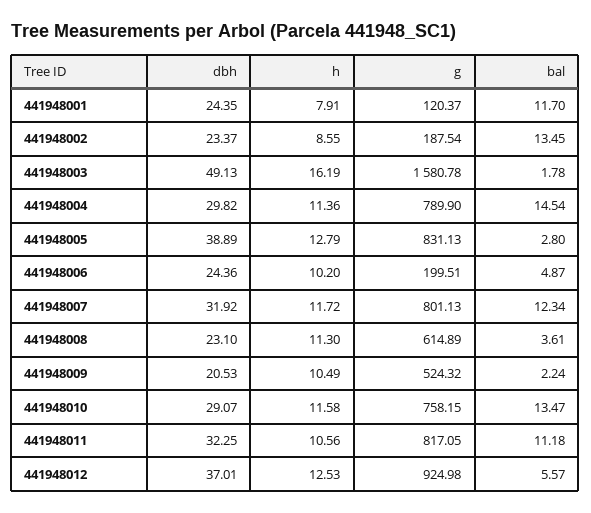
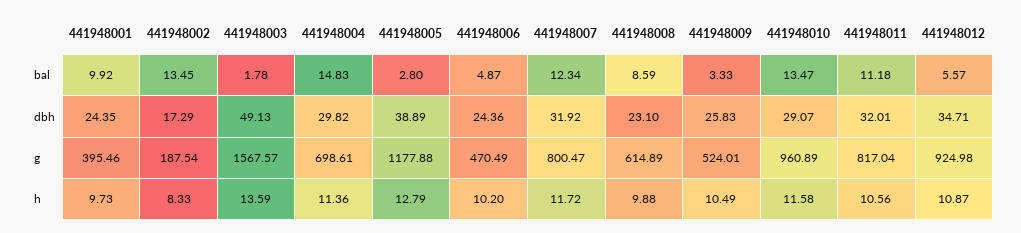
h, 441948001: 7.91 -> 9.73
g, 441948001: 120.37 -> 395.46
bal, 441948001: 11.7 -> 9.92
dbh, 441948002: 23.37 -> 17.29
h, 441948002: 8.55 -> 8.33
h, 441948003: 16.19 -> 13.59
g, 441948003: 1580.78 -> 1567.57
g, 441948004: 789.9 -> 698.61
bal, 441948004: 14.54 -> 14.83
g, 441948005: 831.13 -> 1177.88
g, 441948006: 199.51 -> 470.49
g, 441948007: 801.13 -> 800.47
h, 441948008: 11.3 -> 9.88
bal, 441948008: 3.61 -> 8.59
dbh, 441948009: 20.53 -> 25.83
g, 441948009: 524.32 -> 524.01
bal, 441948009: 2.24 -> 3.33
g, 441948010: 758.15 -> 960.89
dbh, 441948011: 32.25 -> 32.01
g, 441948011: 817.05 -> 817.04
dbh, 441948012: 37.01 -> 34.71
h, 441948012: 12.53 -> 10.87

